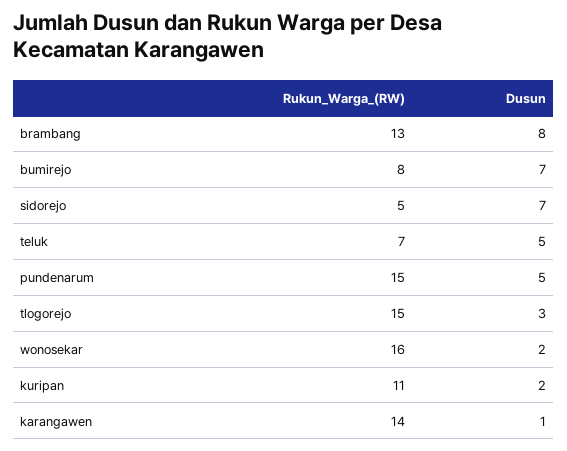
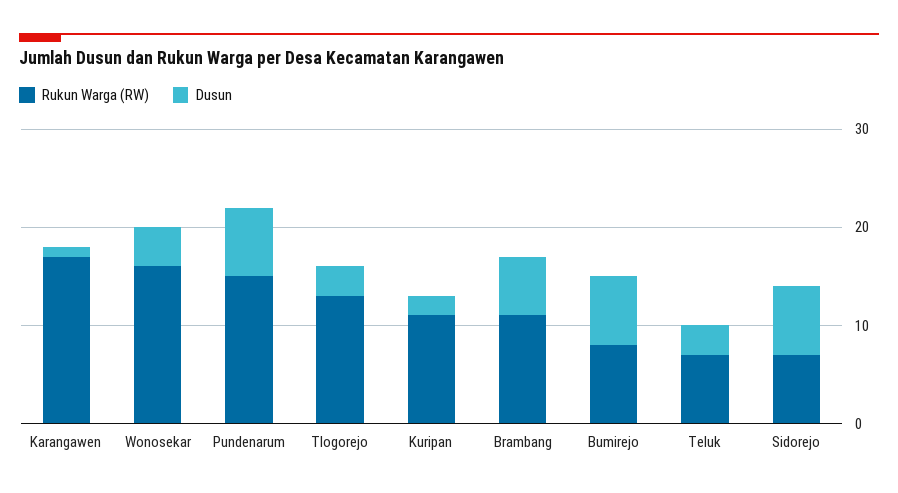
Rukun_Warga_(RW), brambang: 13 -> 11
Dusun, brambang: 8 -> 6
Rukun_Warga_(RW), sidorejo: 5 -> 7
Dusun, teluk: 5 -> 3
Dusun, pundenarum: 5 -> 7
Rukun_Warga_(RW), tlogorejo: 15 -> 13
Dusun, wonosekar: 2 -> 4
Rukun_Warga_(RW), karangawen: 14 -> 17

